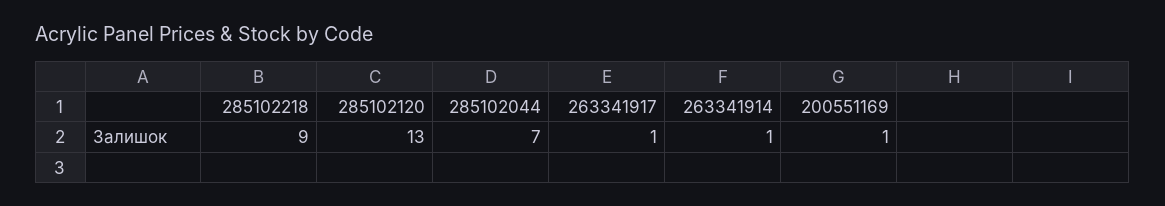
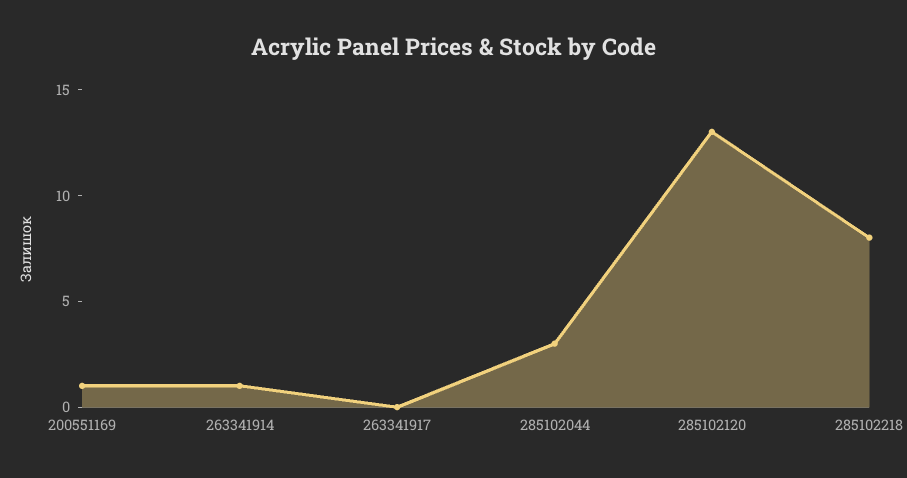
285102218: 9 -> 8
285102044: 7 -> 3
263341917: 1 -> 0

